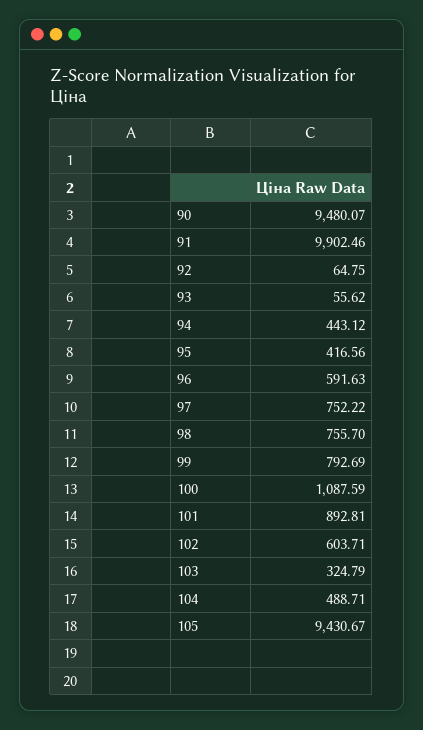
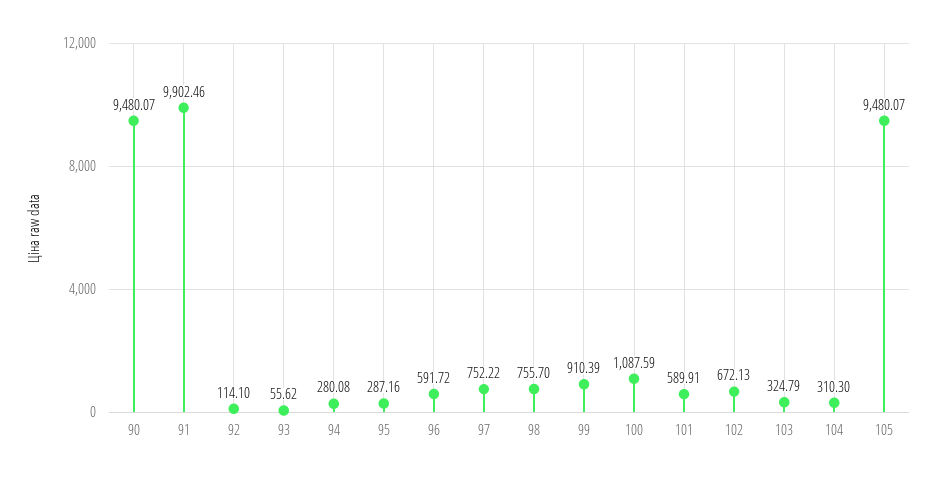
92: 64.75 -> 114.1
94: 443.12 -> 280.08
95: 416.56 -> 287.16
96: 591.63 -> 591.72
99: 792.69 -> 910.39
101: 892.81 -> 589.91
102: 603.71 -> 672.13
104: 488.71 -> 310.3
105: 9430.67 -> 9480.07

